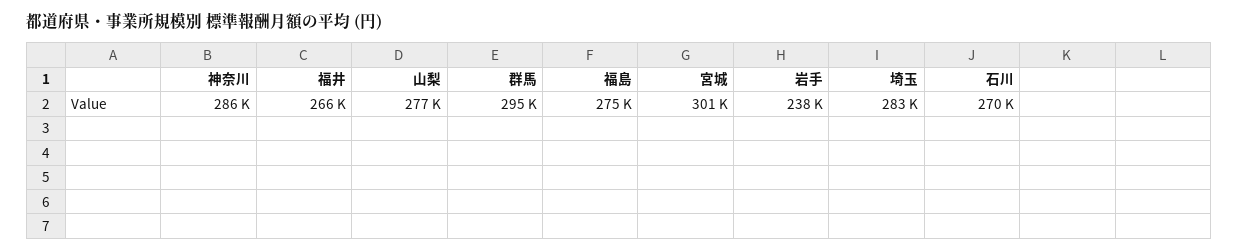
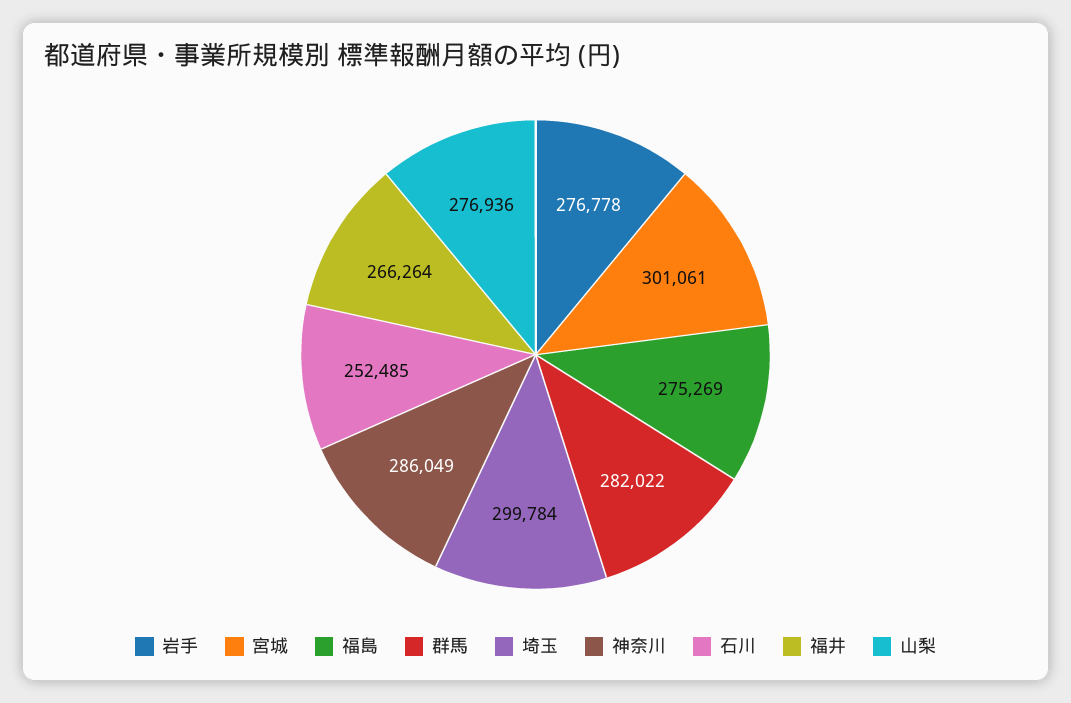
群馬: 295000 -> 282022
岩手: 238000 -> 276778
埼玉: 283000 -> 299784
石川: 270000 -> 252485

